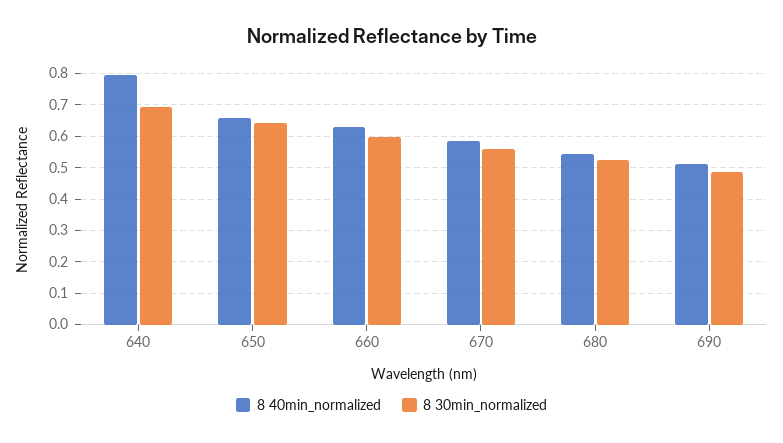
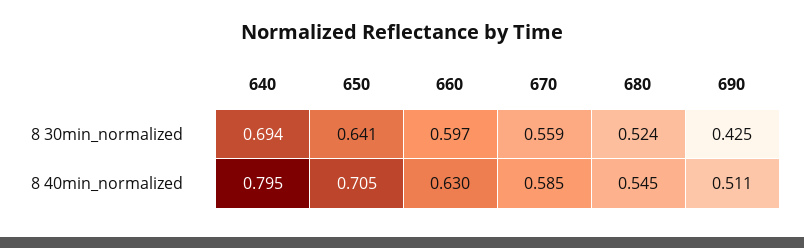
8 40min_normalized, 650: 0.66 -> 0.705
8 30min_normalized, 690: 0.48 -> 0.425

